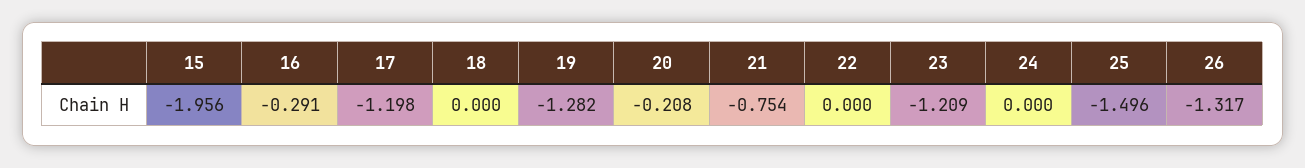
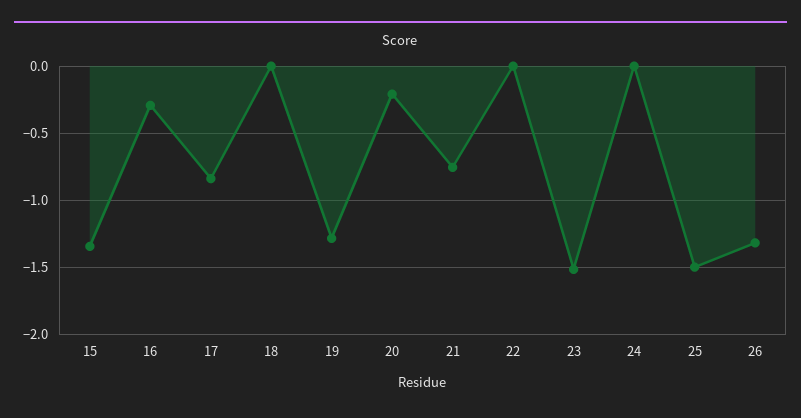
15: -1.956 -> -1.35
17: -1.198 -> -0.85
23: -1.209 -> -1.5

